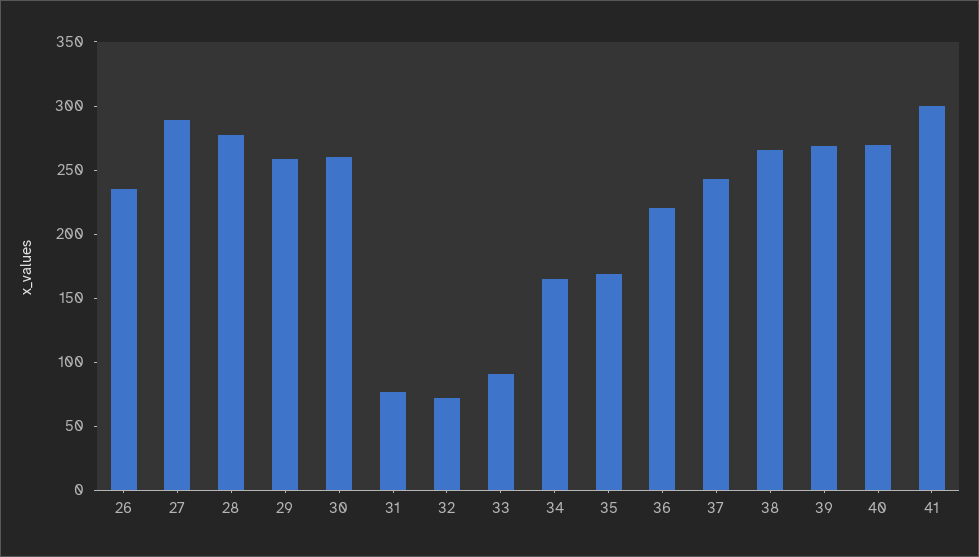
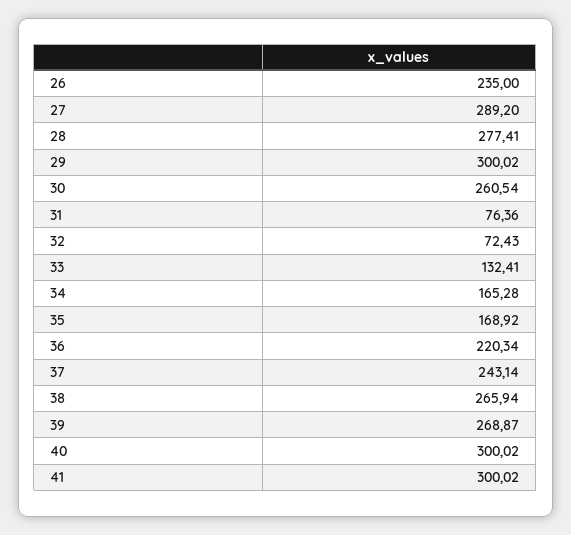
29: 260 -> 300.02
33: 90 -> 132.41
40: 270 -> 300.02

